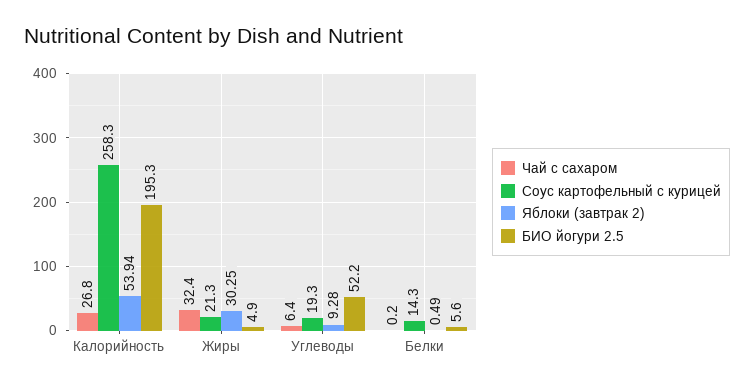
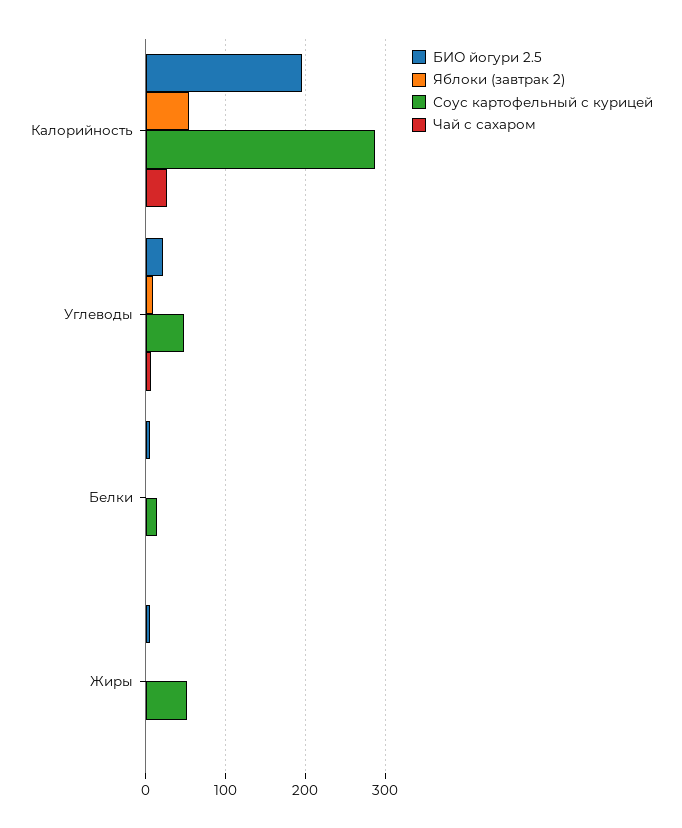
Соус картофельный с курицей, Калорийность: 258.3 -> 290
Чай с сахаром, Жиры: 32.4 -> 0
Соус картофельный с курицей, Жиры: 21.3 -> 50
Яблоки (завтрак 2), Жиры: 30.25 -> 0
Соус картофельный с курицей, Углеводы: 19.3 -> 50
БИО йогури 2.5, Углеводы: 52.2 -> 20

